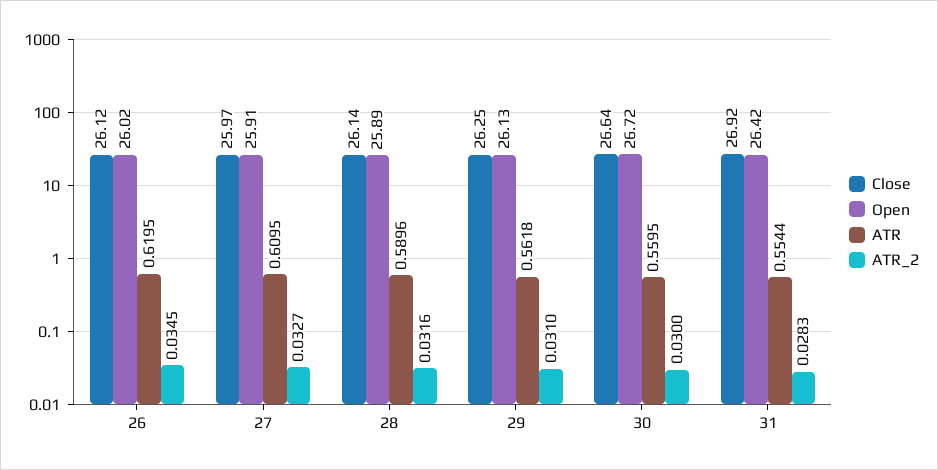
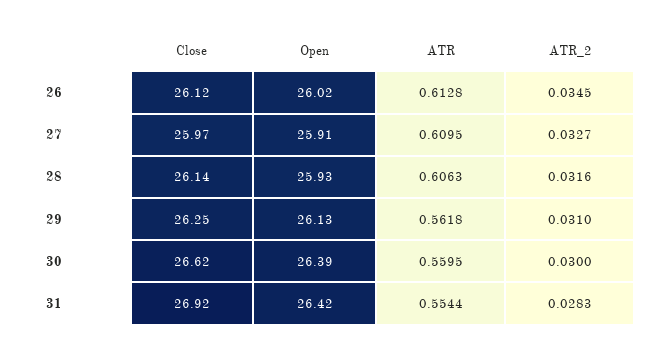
ATR, 26: 0.6195 -> 0.6128
Open, 28: 25.89 -> 25.93
ATR, 28: 0.5896 -> 0.6063
Close, 30: 26.64 -> 26.62
Open, 30: 26.72 -> 26.39

